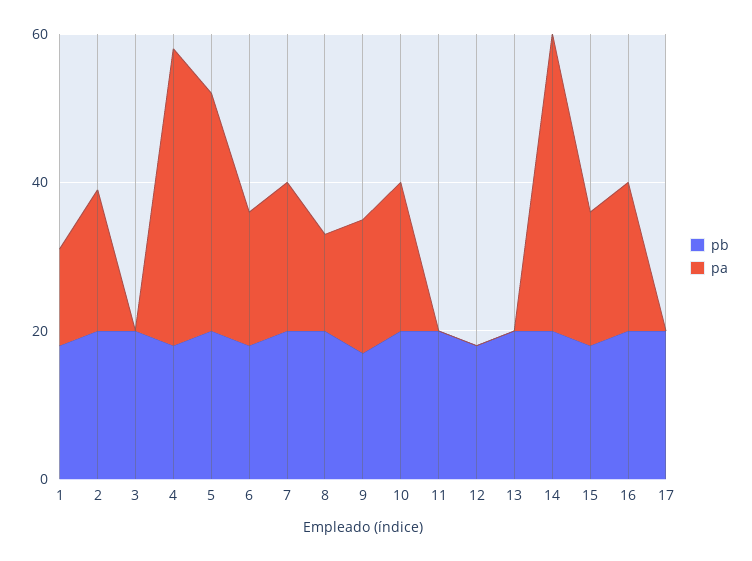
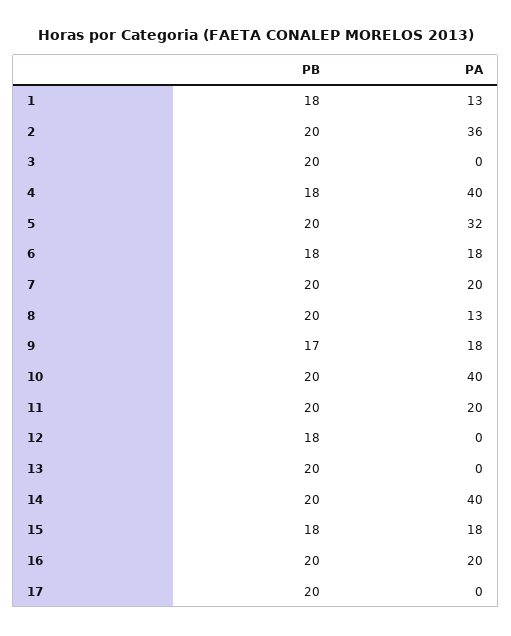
pa, 2: 20 -> 36
pa, 10: 20 -> 40
pa, 11: 0 -> 20

